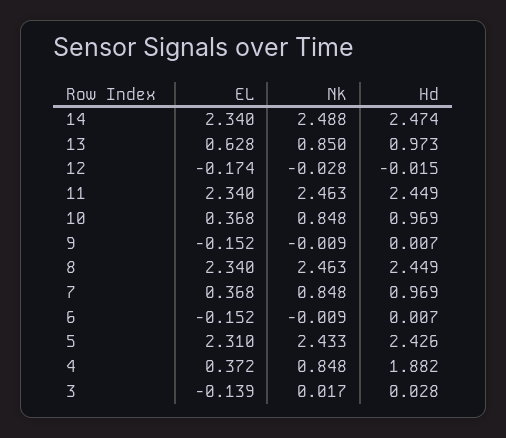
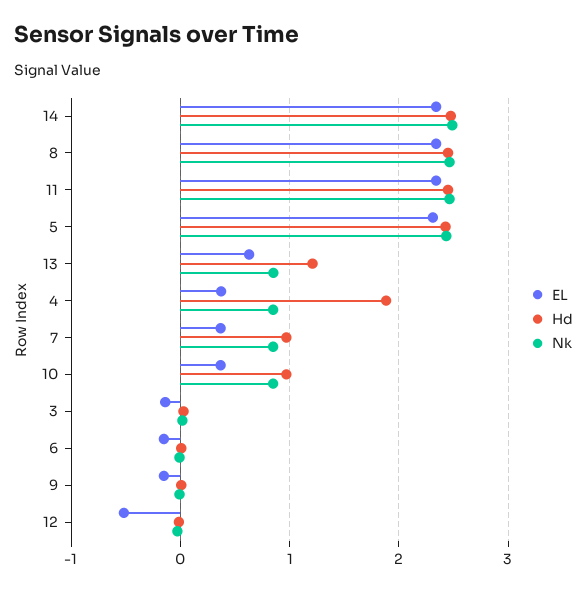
Hd, 13: 0.973 -> 1.2
EL, 12: -0.174 -> -0.5

